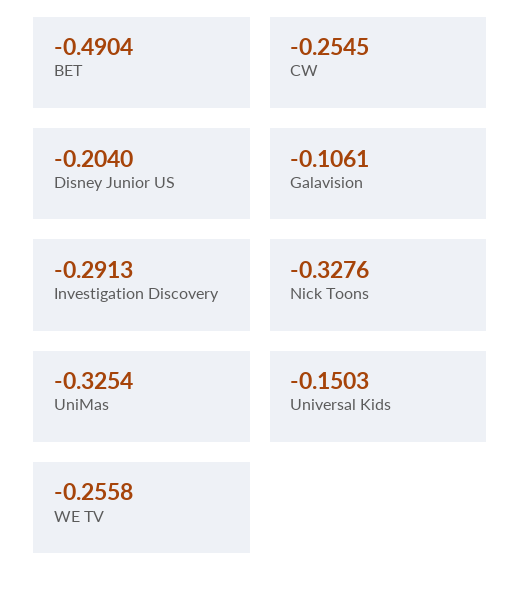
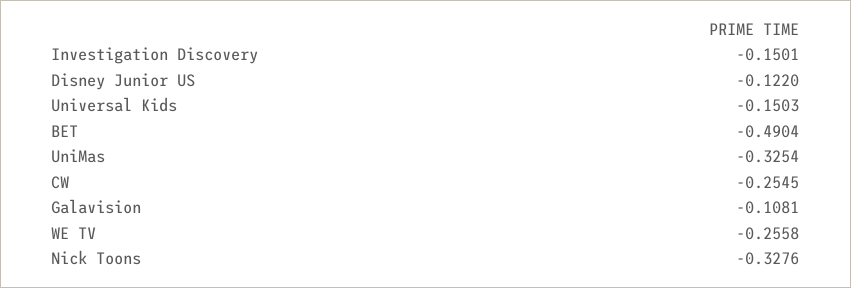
Disney Junior US: -0.204 -> -0.122
Galavision: -0.1061 -> -0.1081
Investigation Discovery: -0.2913 -> -0.1501

